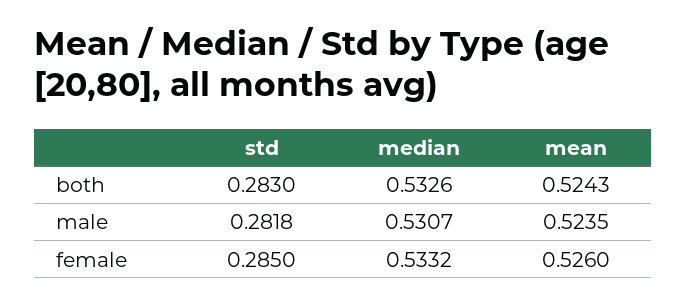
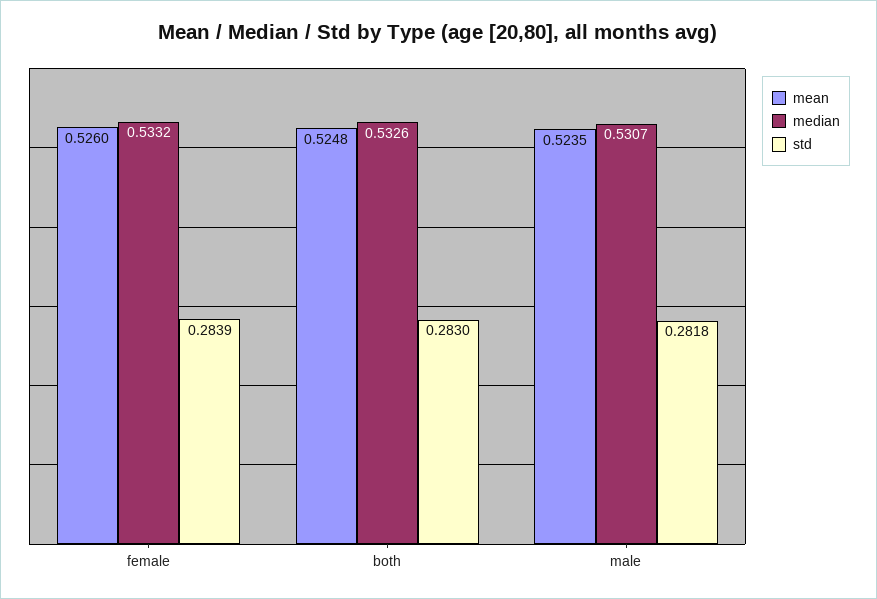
mean, both: 0.5243 -> 0.5248
std, female: 0.285 -> 0.2839

